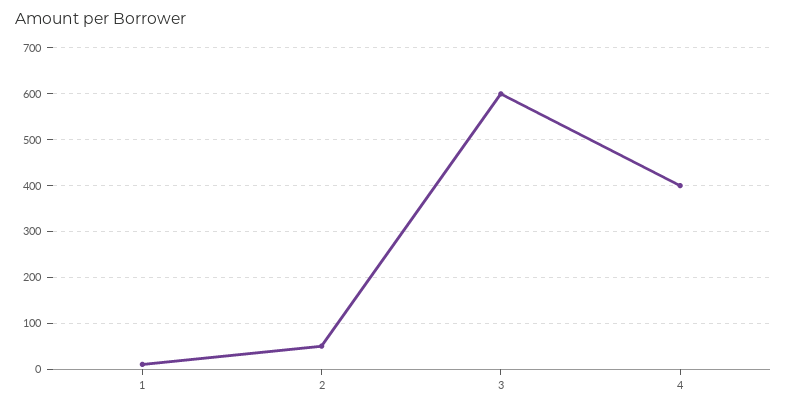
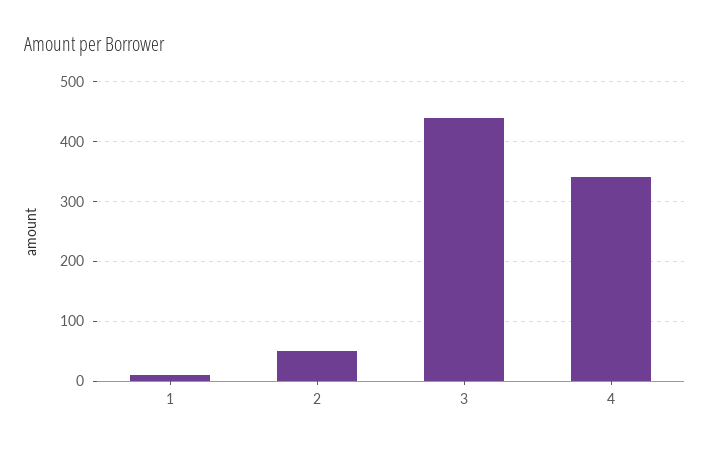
3: 600 -> 440
4: 400 -> 340

